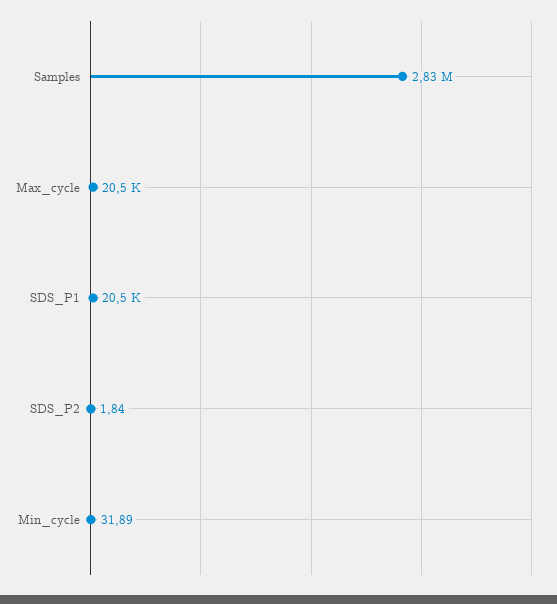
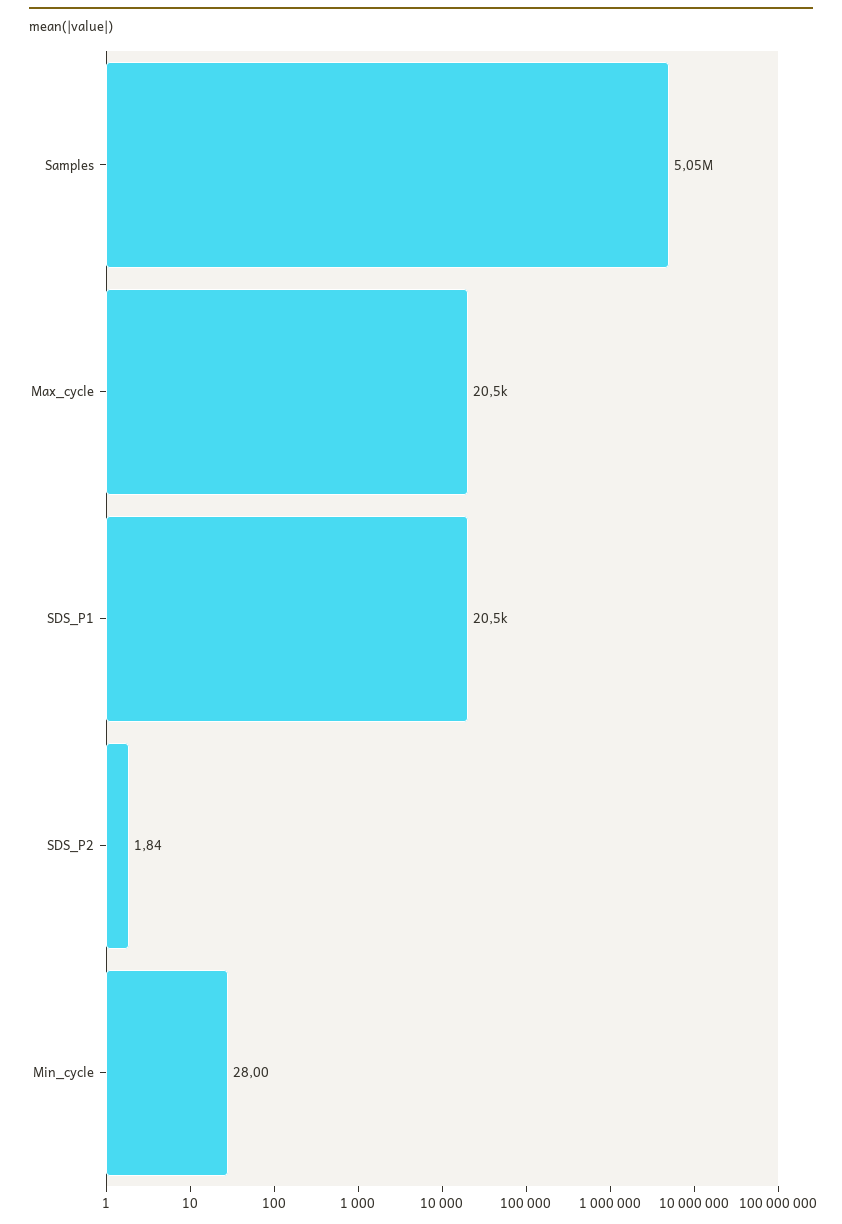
Samples: 2830000 -> 5050000
Min_cycle: 31.89 -> 28

